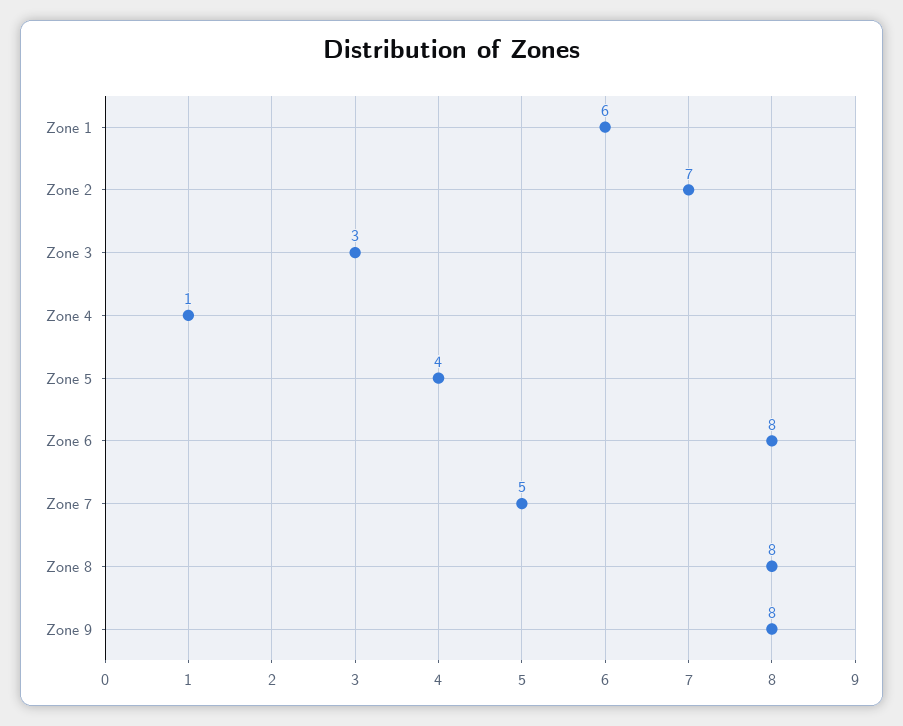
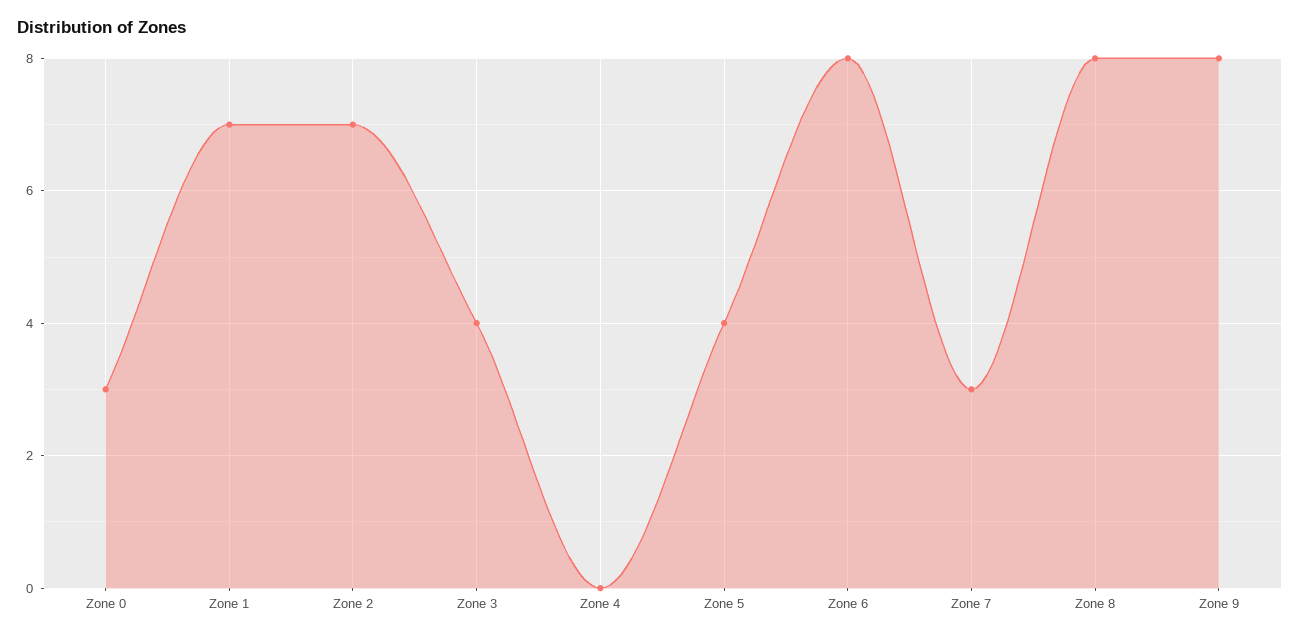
Zone 1: 6 -> 7
Zone 3: 3 -> 4
Zone 4: 1 -> 0
Zone 7: 5 -> 3
Zone 0: none -> 3

